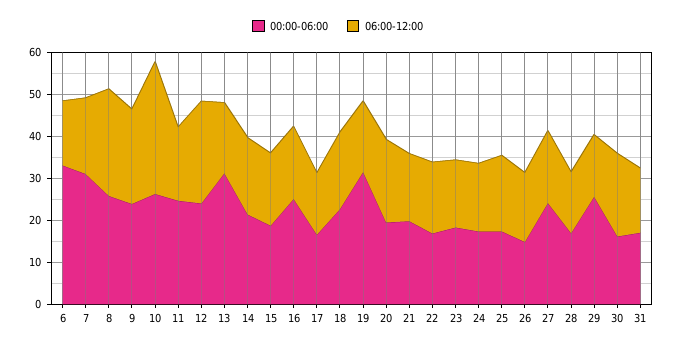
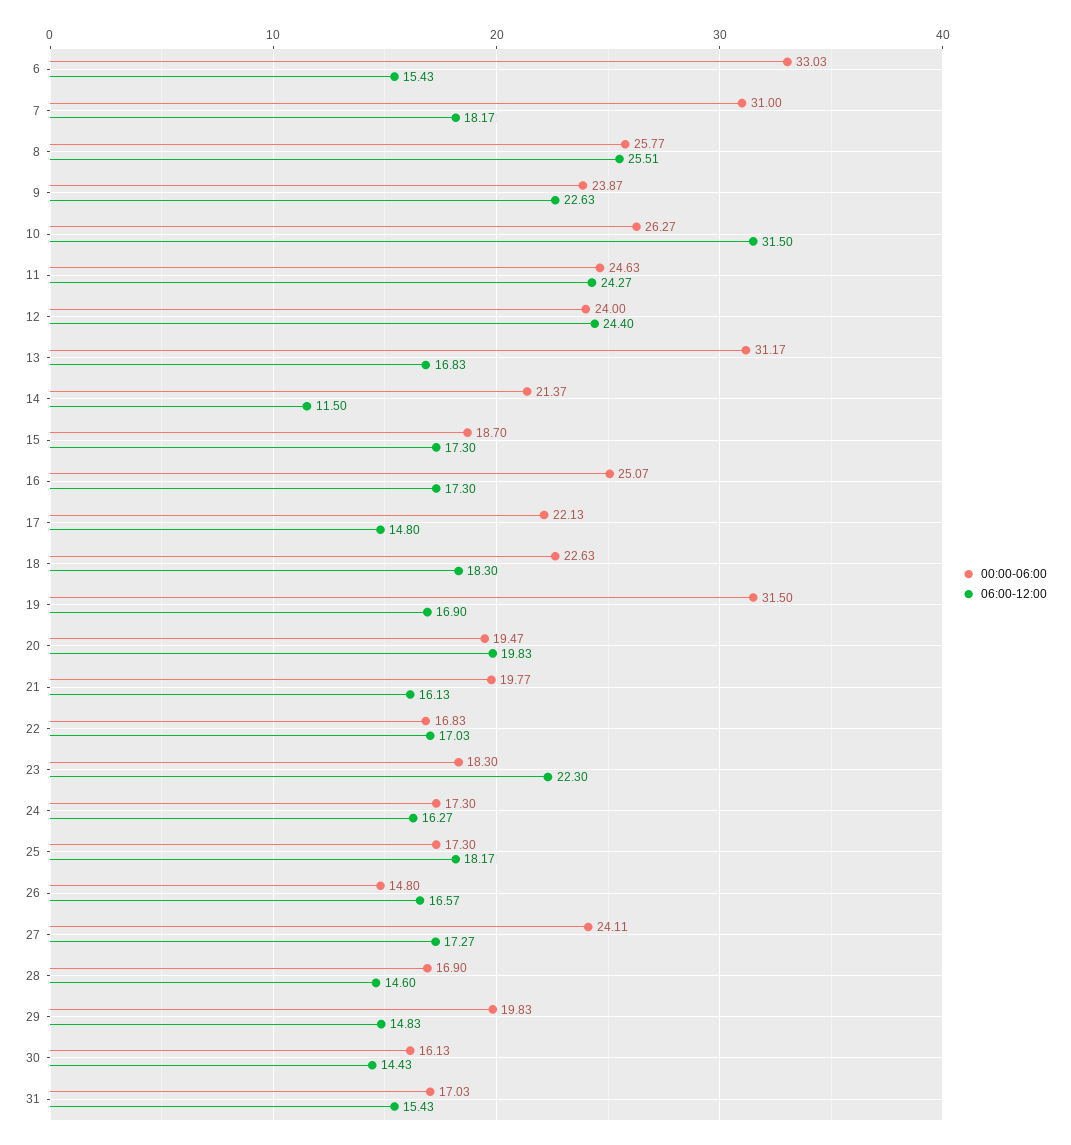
06:00-12:00, 11: 18 -> 24.27
06:00-12:00, 14: 18 -> 11.5
00:00-06:00, 17: 16 -> 22.13
06:00-12:00, 23: 16 -> 22.3
00:00-06:00, 29: 26 -> 19.83
06:00-12:00, 30: 20 -> 14.43

